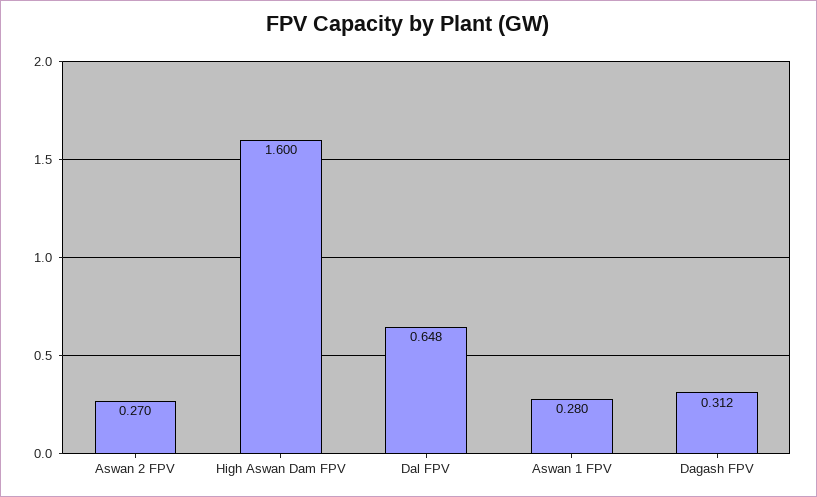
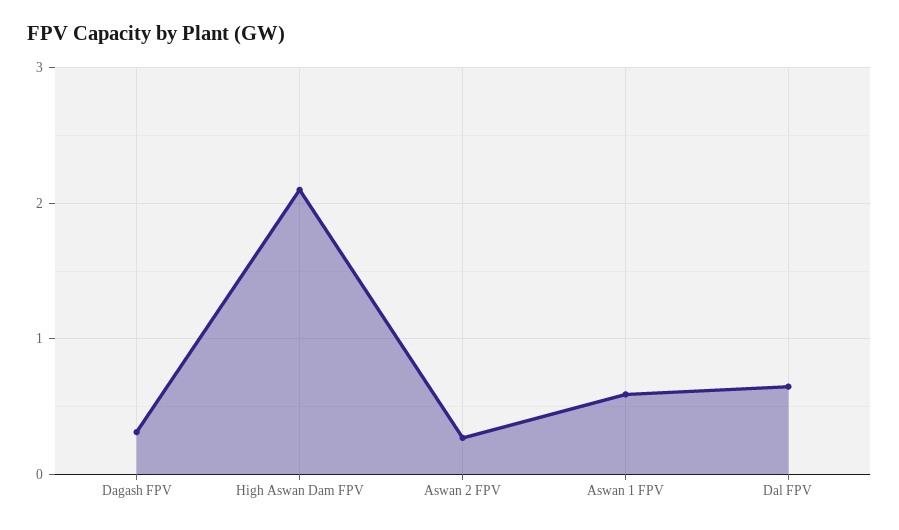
High Aswan Dam FPV: 1.6 -> 2.1
Aswan 1 FPV: 0.28 -> 0.6

